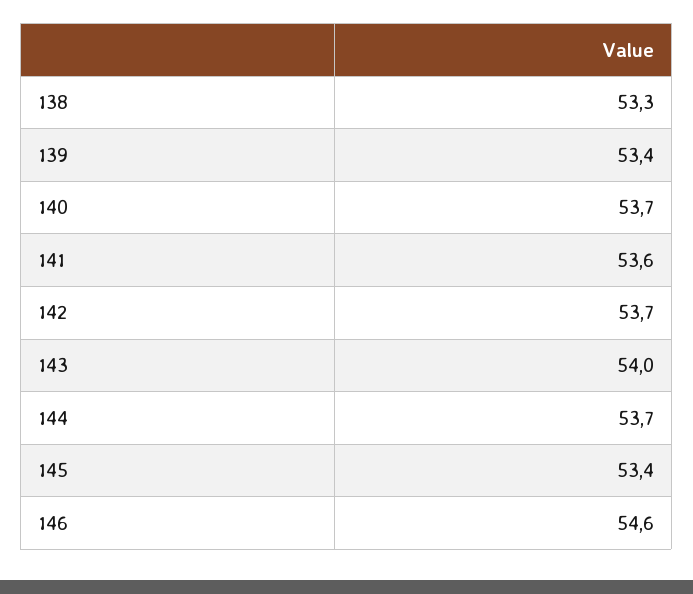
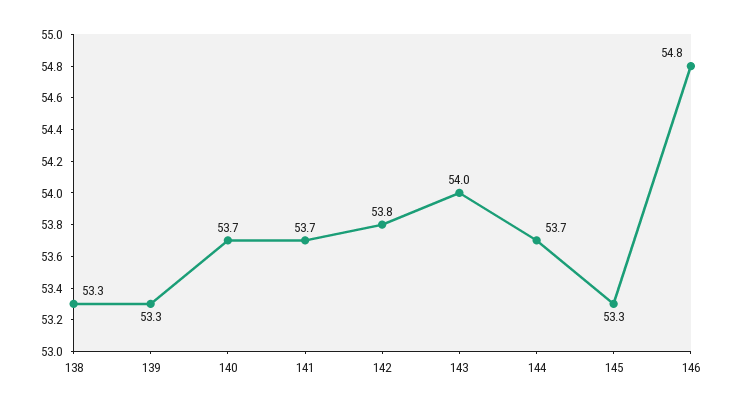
139: 53.4 -> 53.3
141: 53.6 -> 53.7
142: 53.7 -> 53.8
145: 53.4 -> 53.3
146: 54.6 -> 54.8

